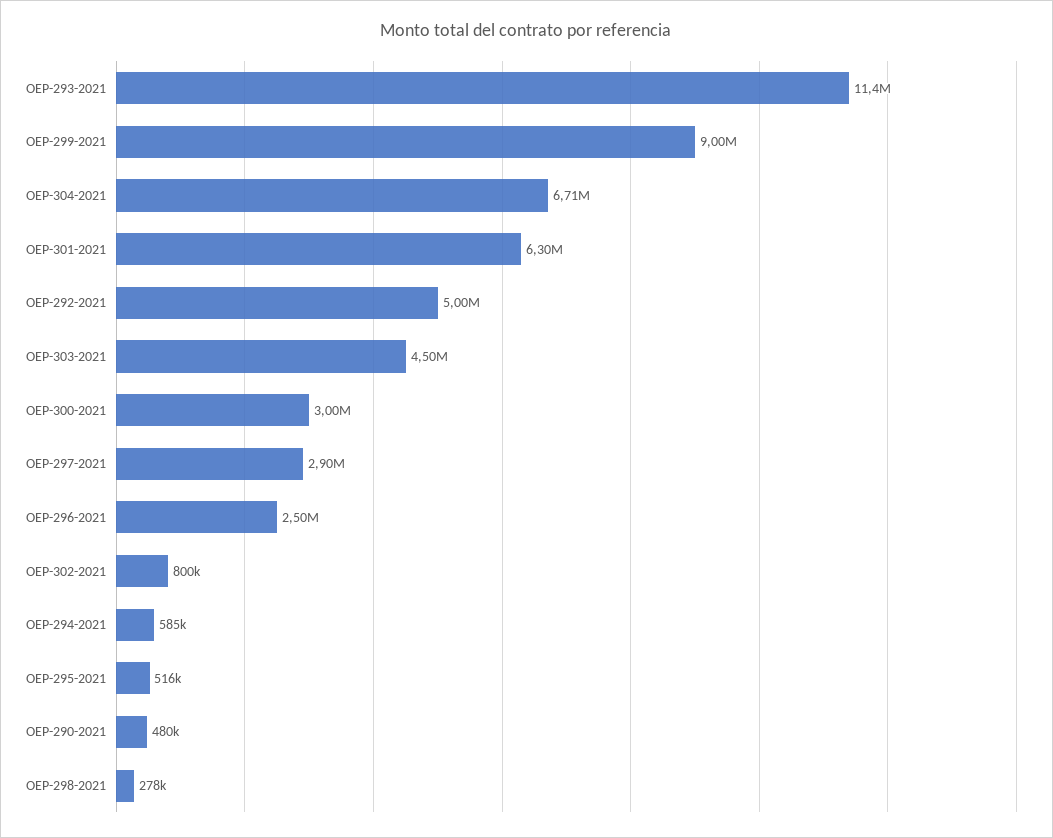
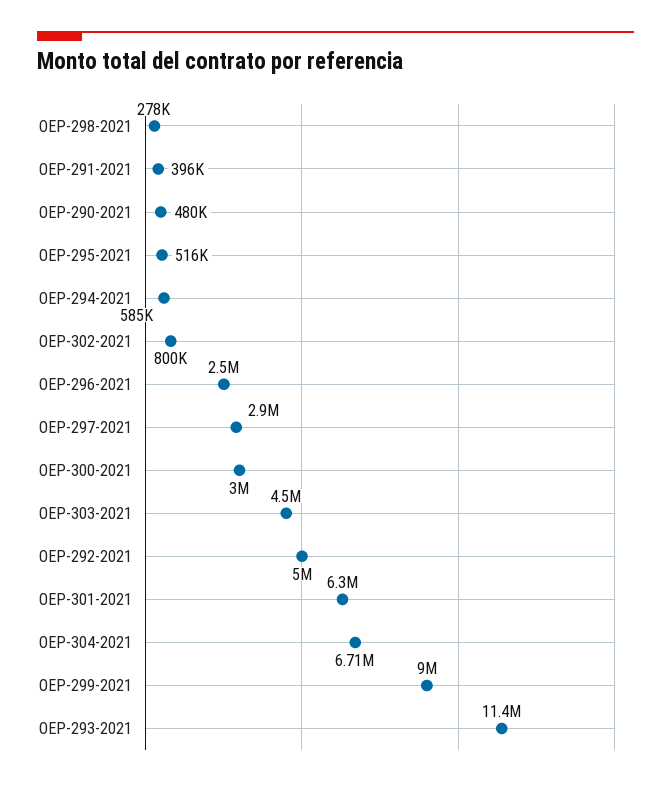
OEP-291-2021: none -> 396000

